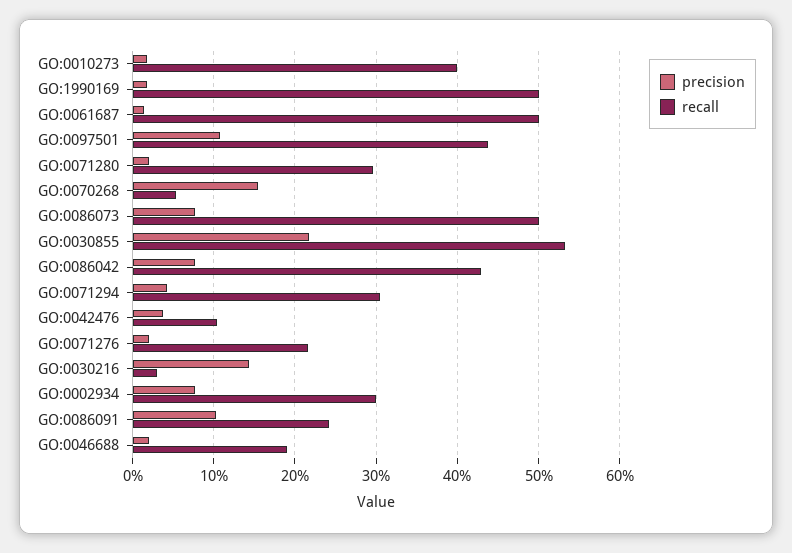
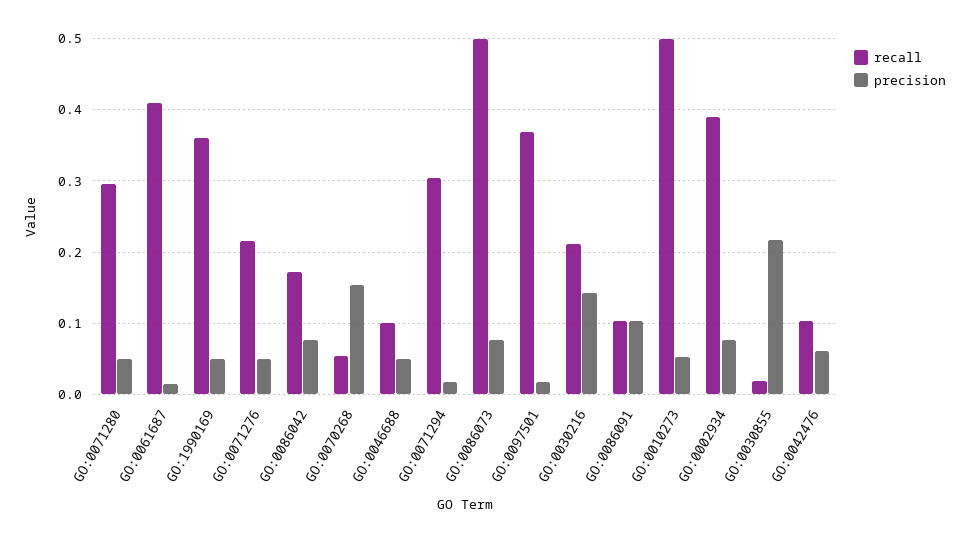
precision, GO:0010273: 0.02 -> 0.05
recall, GO:0010273: 0.4 -> 0.5
precision, GO:1990169: 0.02 -> 0.05
recall, GO:1990169: 0.5 -> 0.36
recall, GO:0061687: 0.5 -> 0.41
precision, GO:0097501: 0.11 -> 0.02
recall, GO:0097501: 0.44 -> 0.37
precision, GO:0071280: 0.02 -> 0.05
recall, GO:0030855: 0.53 -> 0.02
recall, GO:0086042: 0.43 -> 0.17
precision, GO:0071294: 0.04 -> 0.02
precision, GO:0042476: 0.04 -> 0.06
precision, GO:0071276: 0.02 -> 0.05
recall, GO:0030216: 0.03 -> 0.21
recall, GO:0002934: 0.3 -> 0.39
recall, GO:0086091: 0.24 -> 0.1
precision, GO:0046688: 0.02 -> 0.05
recall, GO:0046688: 0.19 -> 0.1

